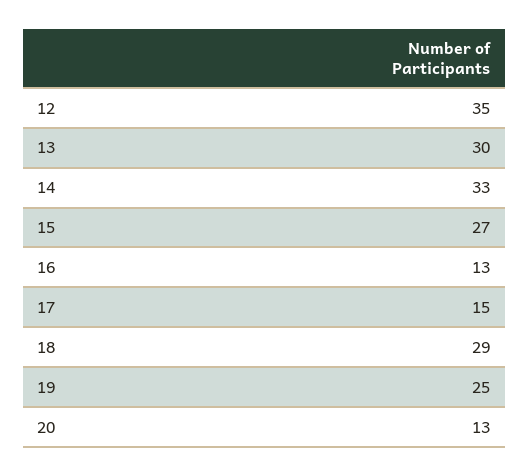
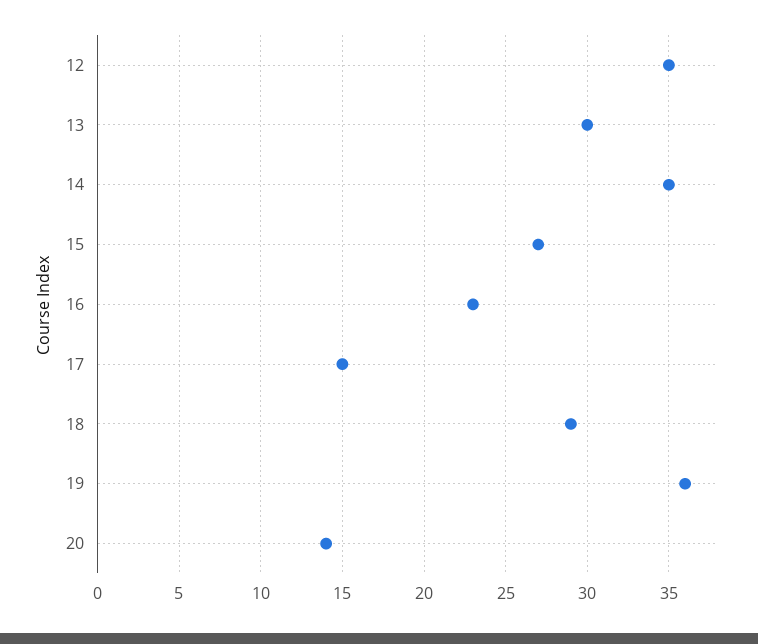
14: 33 -> 35
16: 13 -> 23
19: 25 -> 36
20: 13 -> 14

